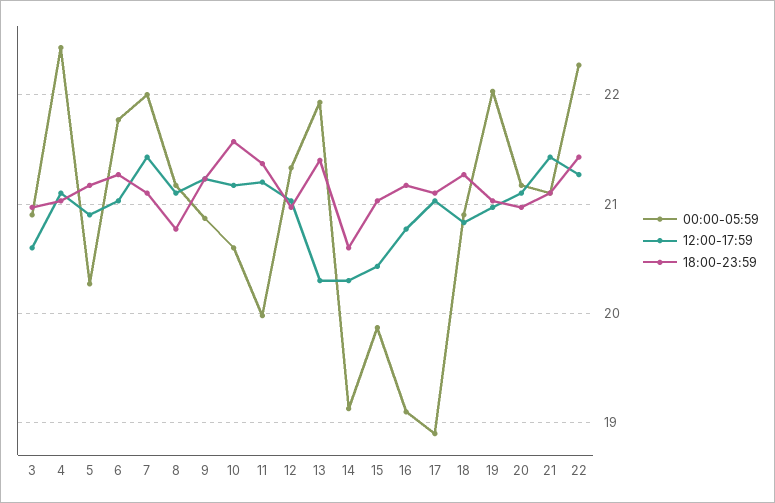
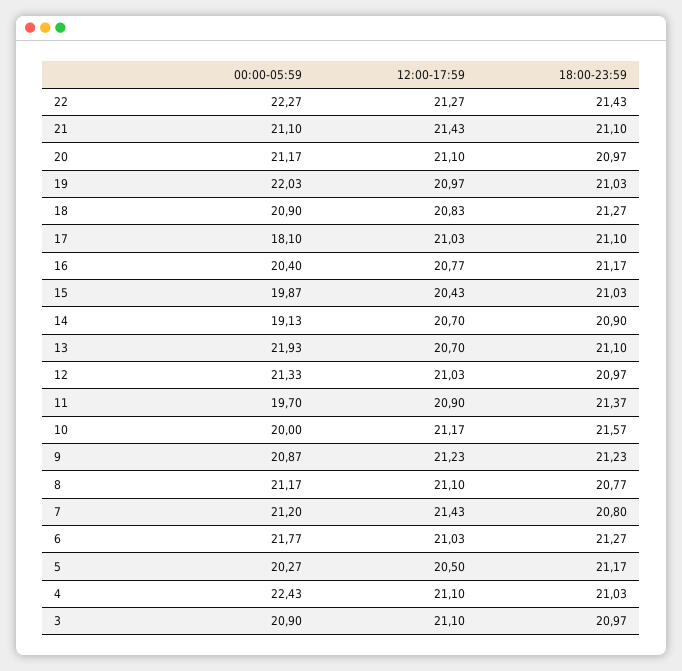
12:00-17:59, 3: 20.6 -> 21.1
12:00-17:59, 5: 20.9 -> 20.5
00:00-05:59, 7: 22 -> 21.2
18:00-23:59, 7: 21.1 -> 20.8
00:00-05:59, 10: 20.6 -> 20
00:00-05:59, 11: 20 -> 19.7
12:00-17:59, 11: 21.2 -> 20.9
12:00-17:59, 13: 20.3 -> 20.7
18:00-23:59, 13: 21.4 -> 21.1
12:00-17:59, 14: 20.3 -> 20.7
18:00-23:59, 14: 20.6 -> 20.9
00:00-05:59, 16: 19.1 -> 20.4
00:00-05:59, 17: 18.9 -> 18.1

